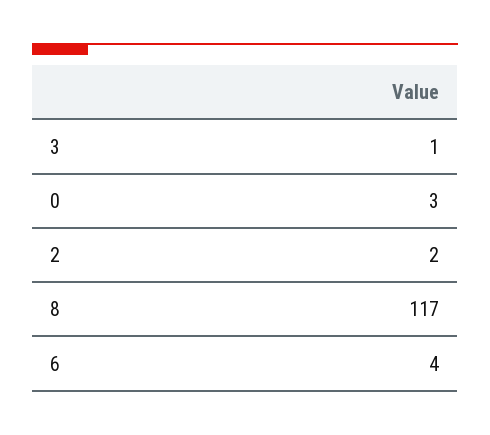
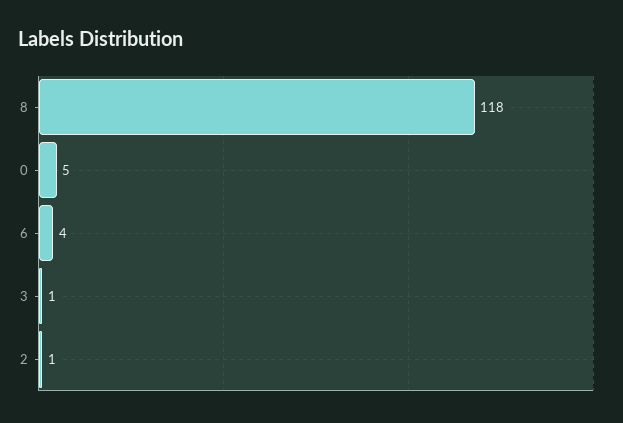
0: 3 -> 5
2: 2 -> 1
8: 117 -> 118

